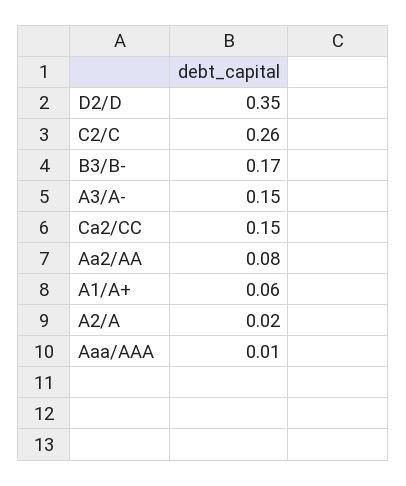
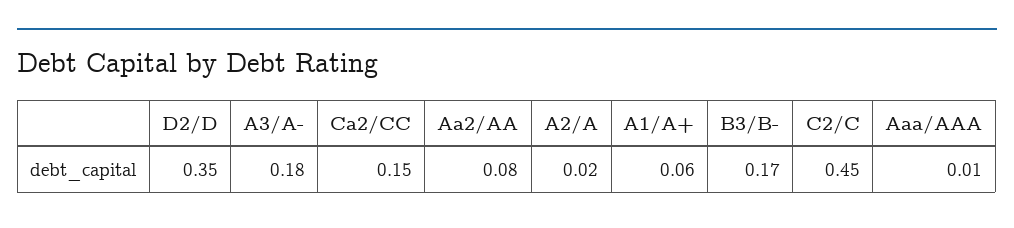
C2/C: 0.26 -> 0.45
A3/A-: 0.15 -> 0.18

